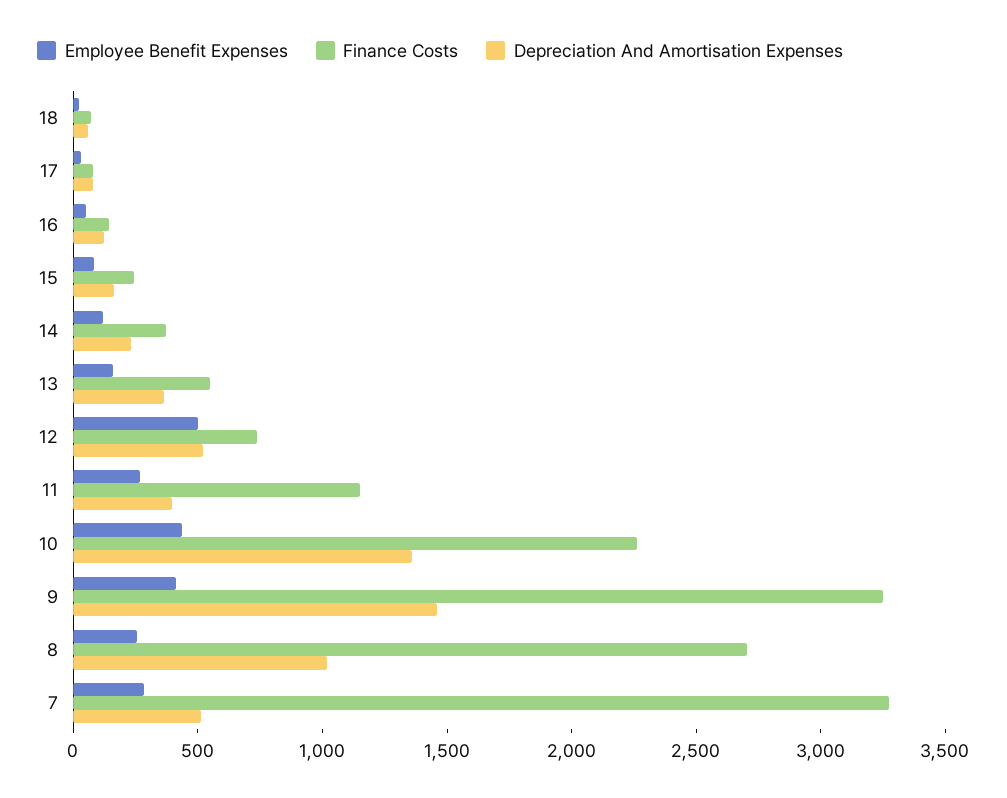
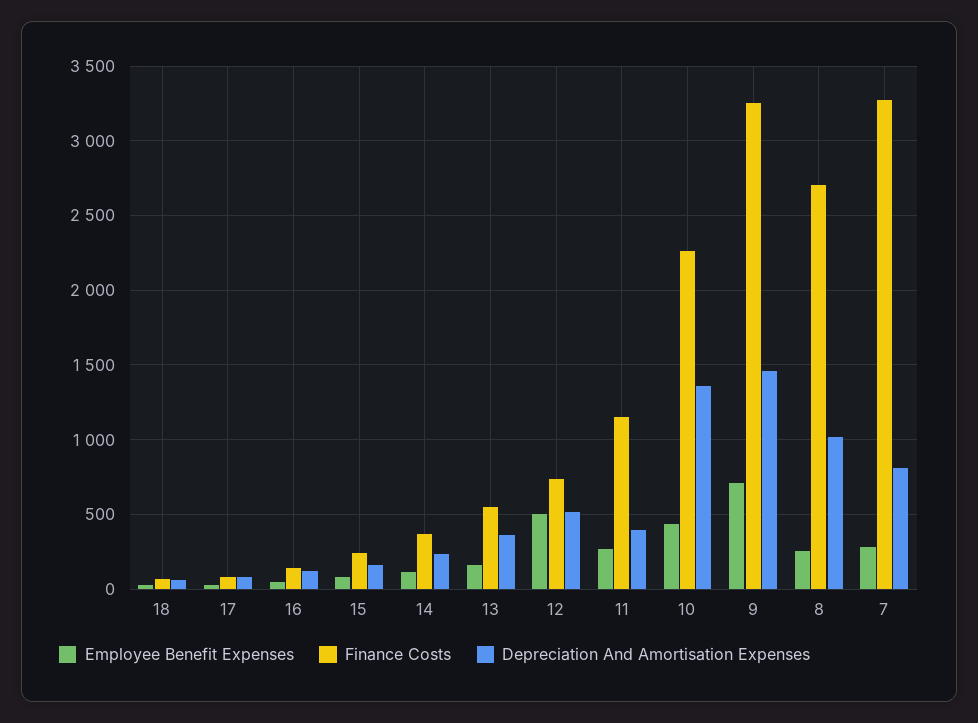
Employee Benefit Expenses, 9: 400 -> 700
Depreciation And Amortisation Expenses, 7: 500 -> 800

